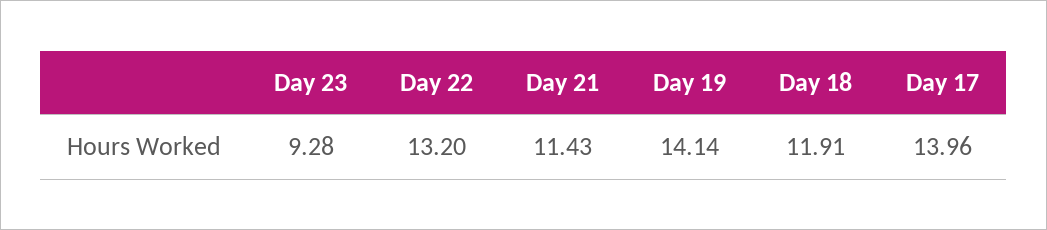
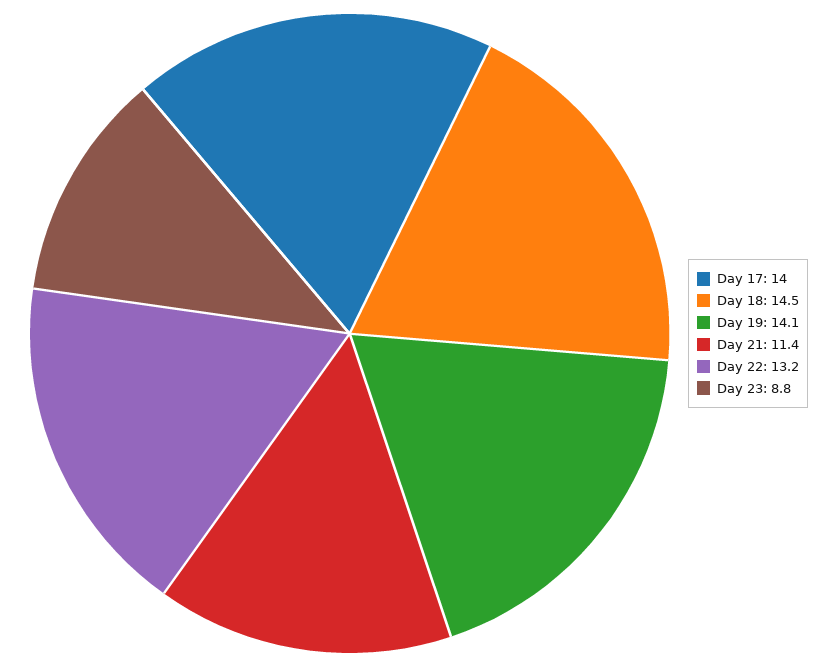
Day 23: 9.28 -> 8.8
Day 18: 11.91 -> 14.5

